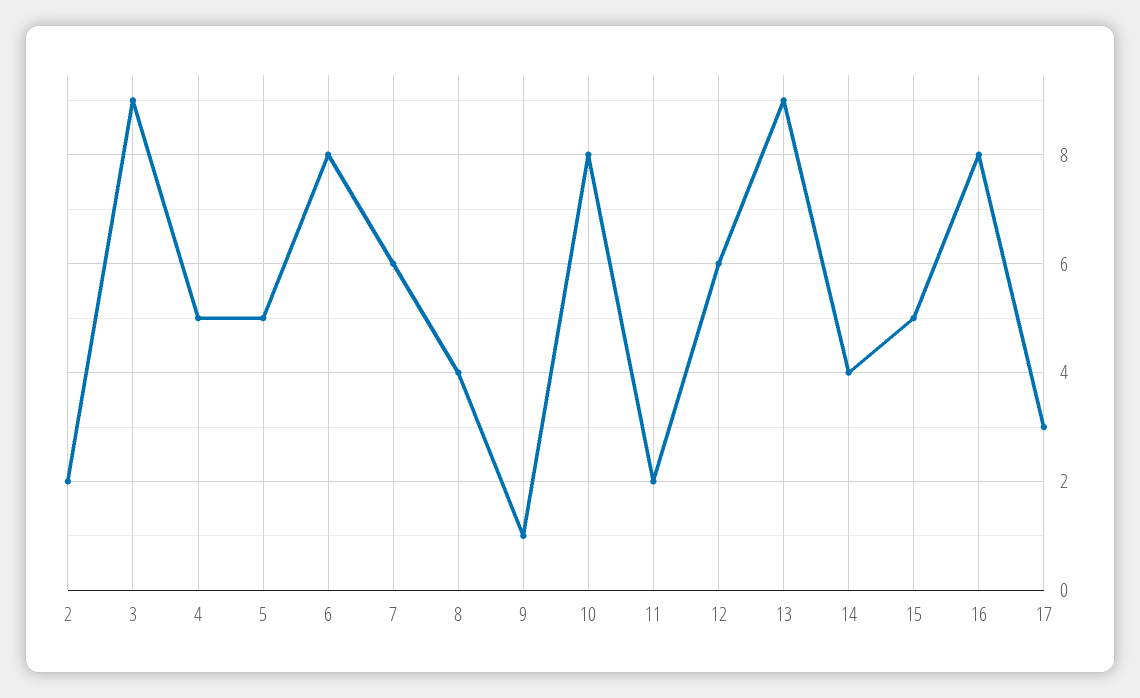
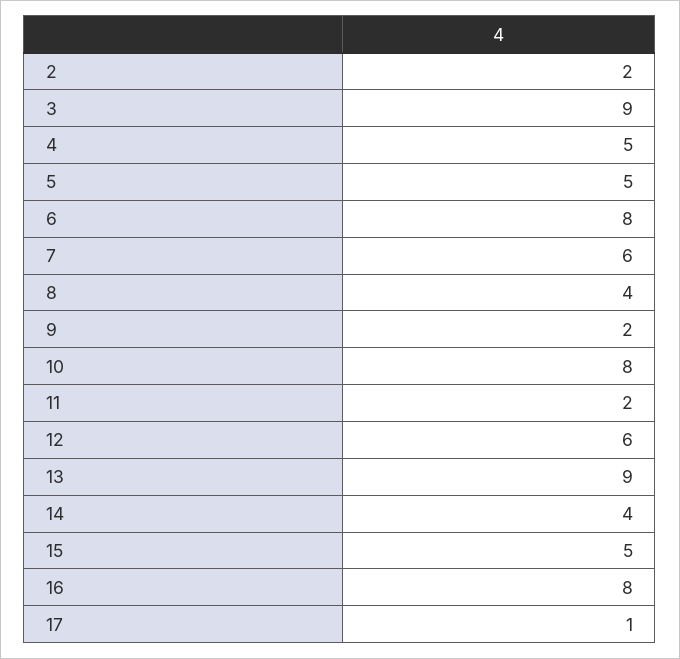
9: 1 -> 2
17: 3 -> 1

